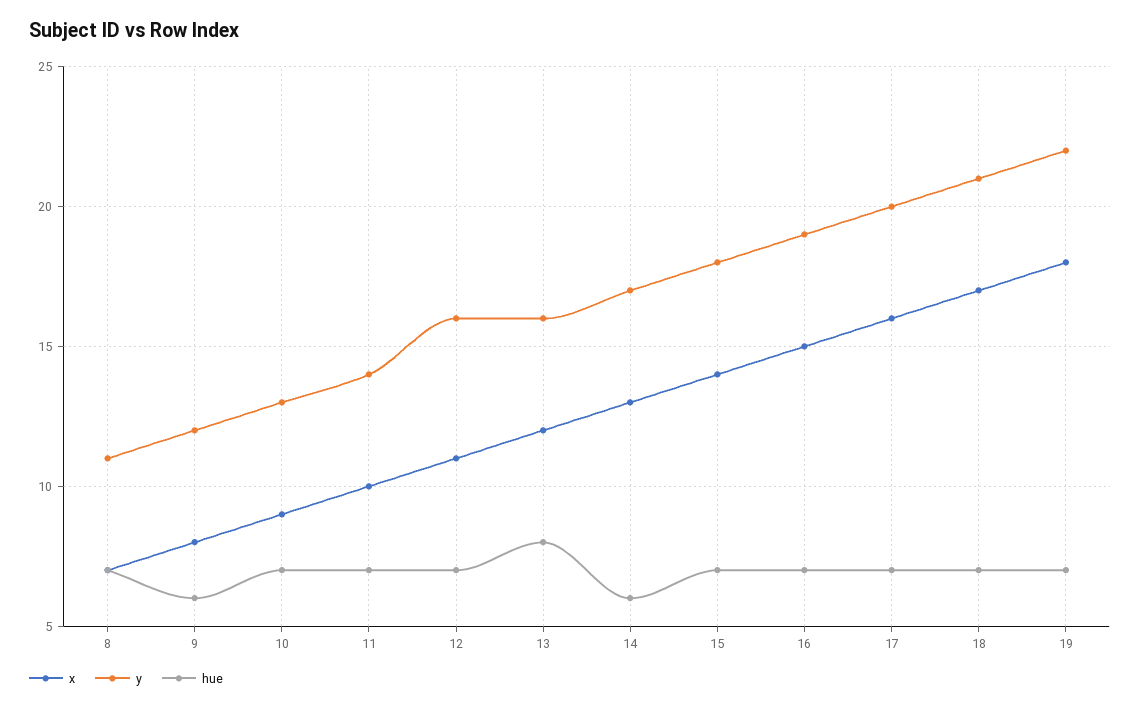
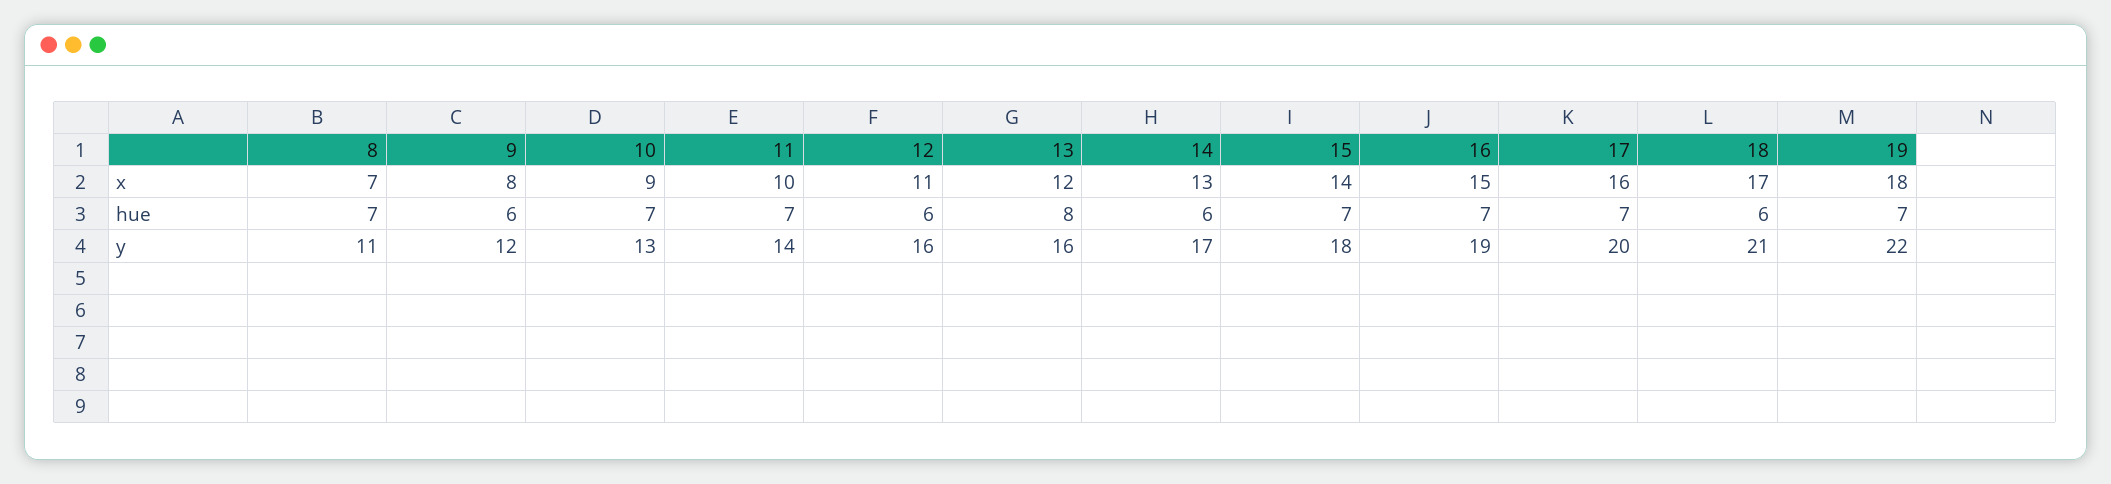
hue, 12: 7 -> 6
hue, 18: 7 -> 6

